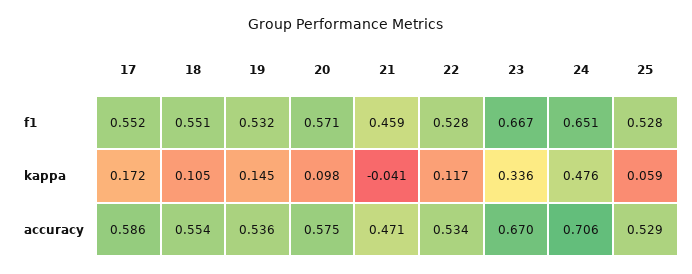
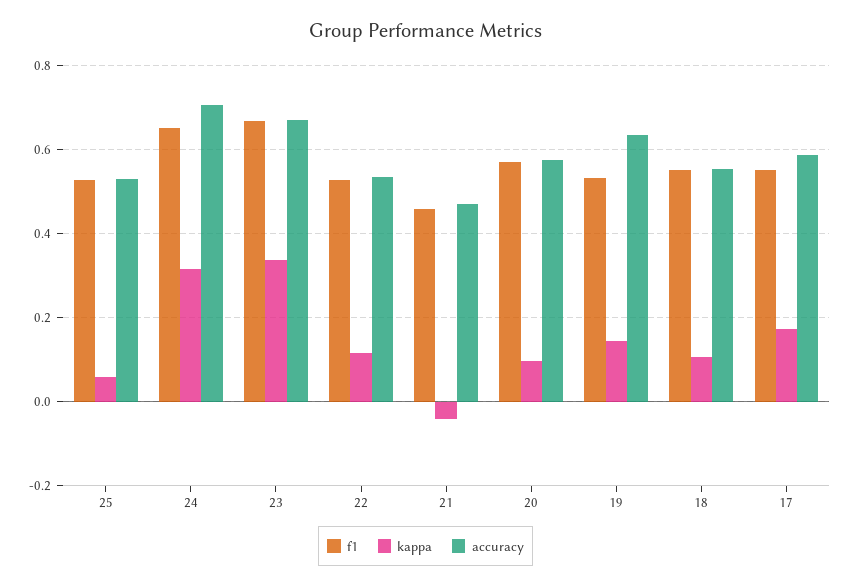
kappa, 24: 0.476 -> 0.32
accuracy, 19: 0.536 -> 0.64

